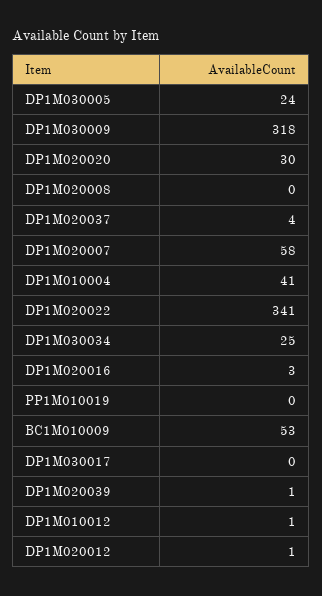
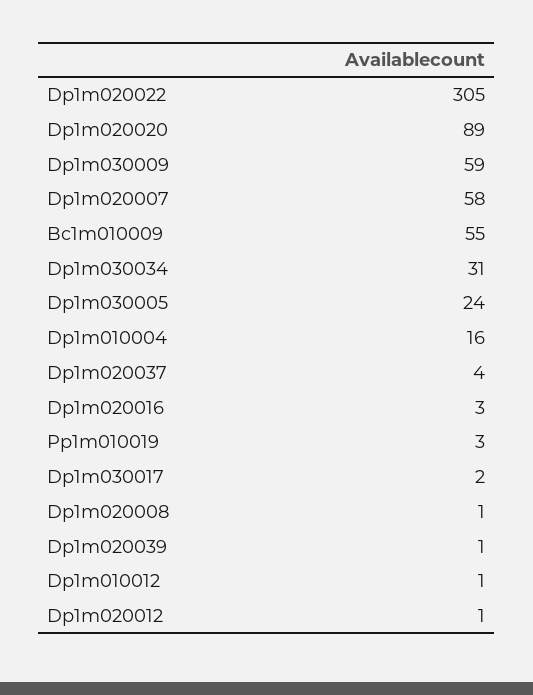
DP1M030009: 318 -> 59
DP1M020020: 30 -> 89
DP1M020008: 0 -> 1
DP1M010004: 41 -> 16
DP1M020022: 341 -> 305
DP1M030034: 25 -> 31
PP1M010019: 0 -> 3
BC1M010009: 53 -> 55
DP1M030017: 0 -> 2

